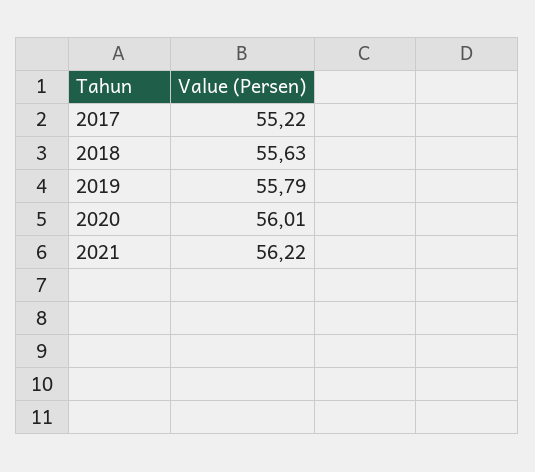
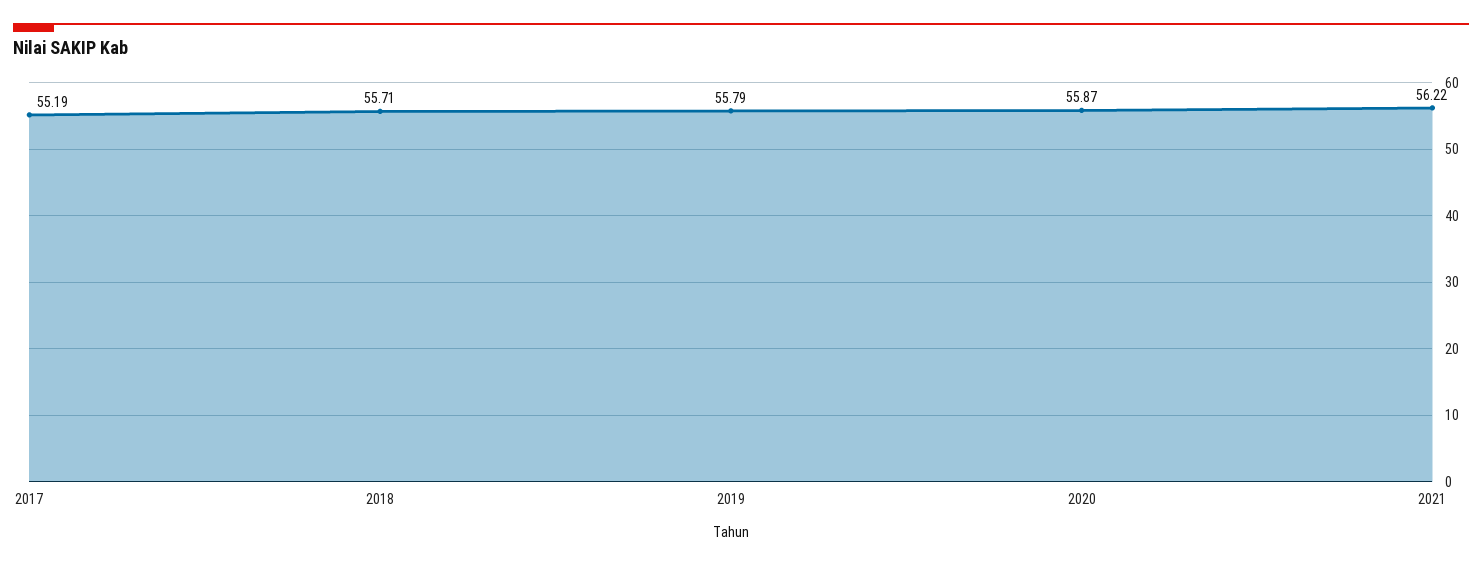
2017: 55.22 -> 55.19
2018: 55.63 -> 55.71
2020: 56.01 -> 55.87

